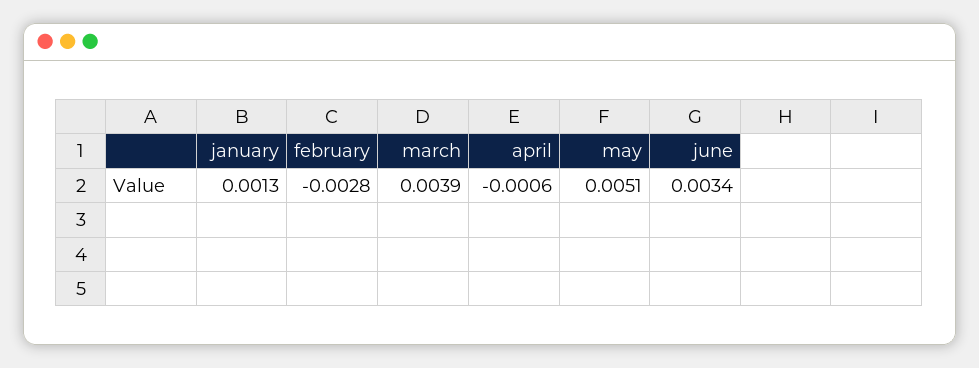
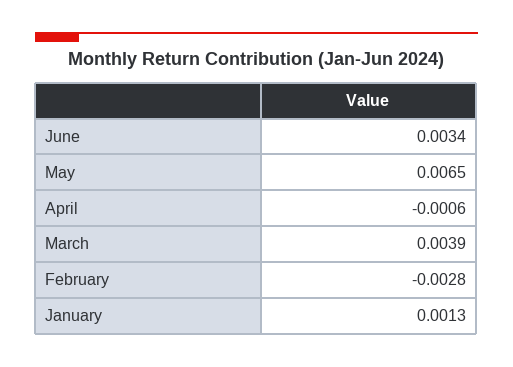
may: 0.0051 -> 0.0065

